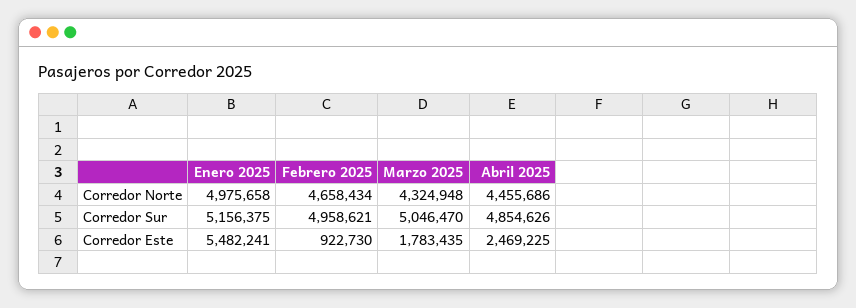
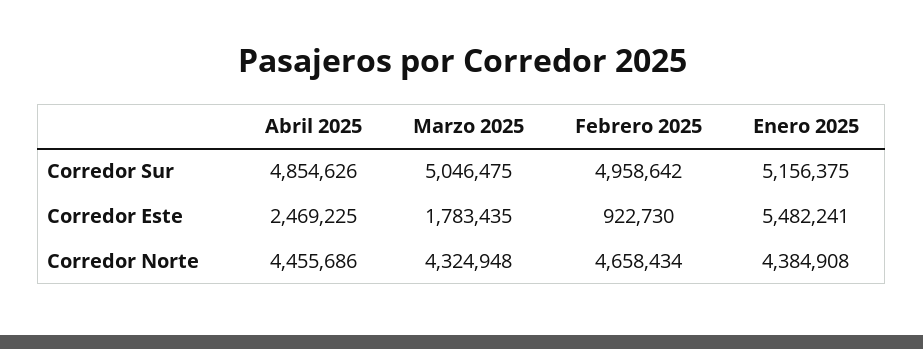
Enero 2025, Corredor Norte: 4975658 -> 4384908
Febrero 2025, Corredor Sur: 4958621 -> 4958642
Marzo 2025, Corredor Sur: 5046470 -> 5046475

